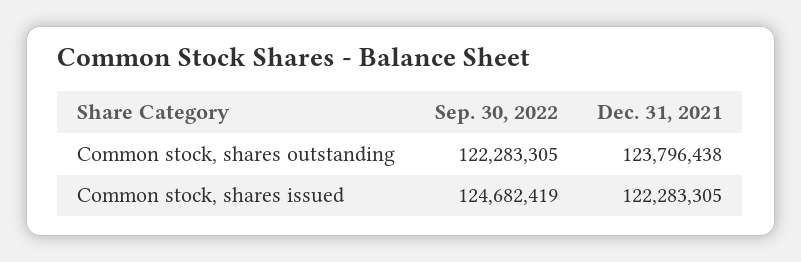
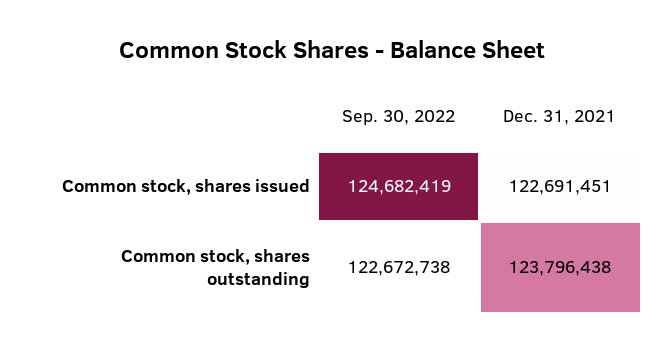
Sep. 30, 2022, Common stock, shares outstanding: 122283305 -> 122672738
Dec. 31, 2021, Common stock, shares issued: 122283305 -> 122691451

